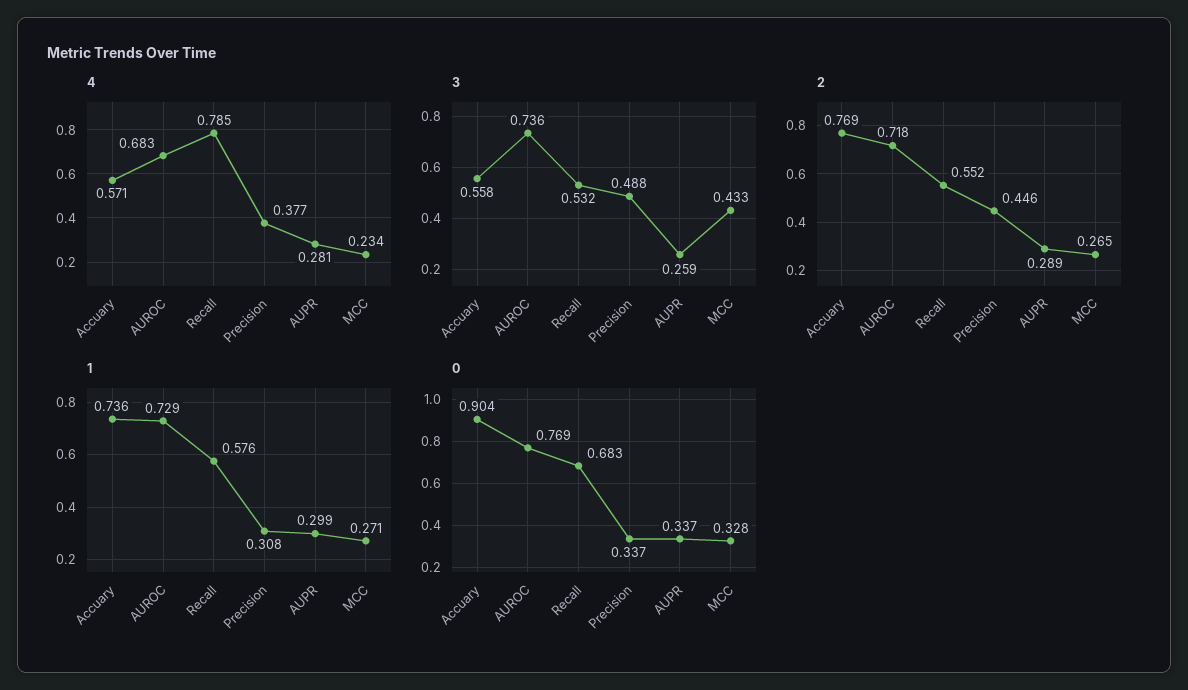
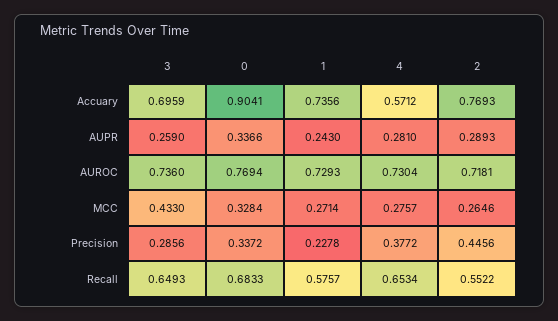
4, AUROC: 0.683 -> 0.7304
4, Recall: 0.785 -> 0.6534
4, MCC: 0.234 -> 0.2757
3, Accuary: 0.558 -> 0.6959
3, Recall: 0.532 -> 0.6493
3, Precision: 0.488 -> 0.2856
1, Precision: 0.308 -> 0.2278
1, AUPR: 0.299 -> 0.243

